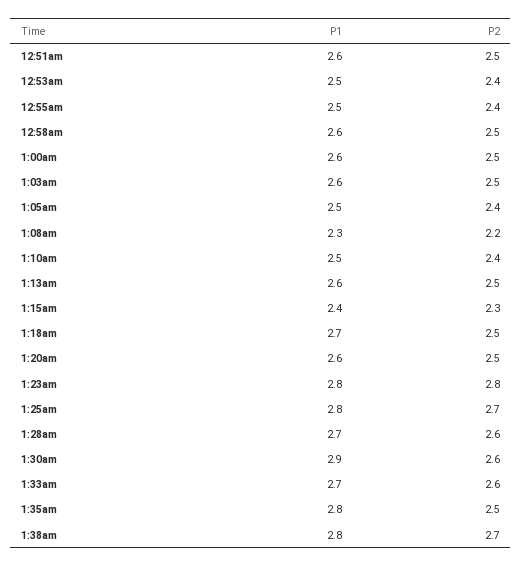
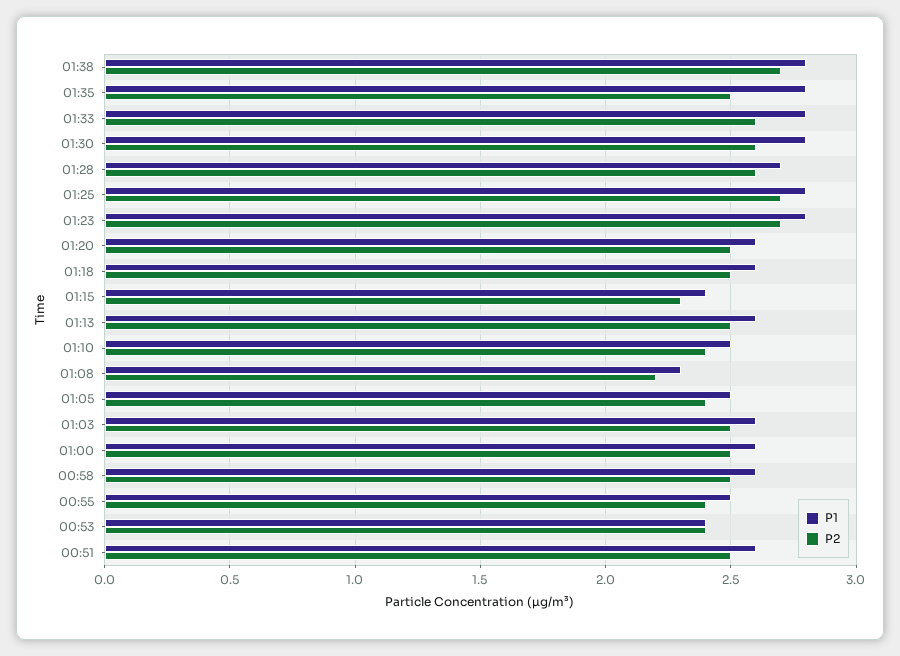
P1, 12:53am: 2.5 -> 2.4
P1, 1:18am: 2.7 -> 2.6
P2, 1:23am: 2.8 -> 2.7
P1, 1:30am: 2.9 -> 2.8
P1, 1:33am: 2.7 -> 2.8

